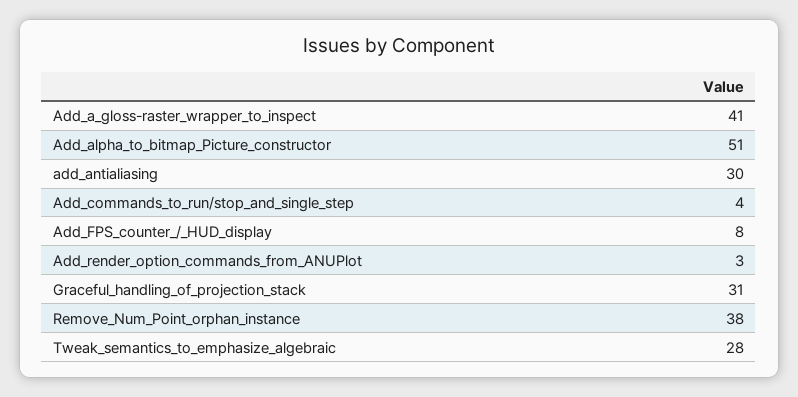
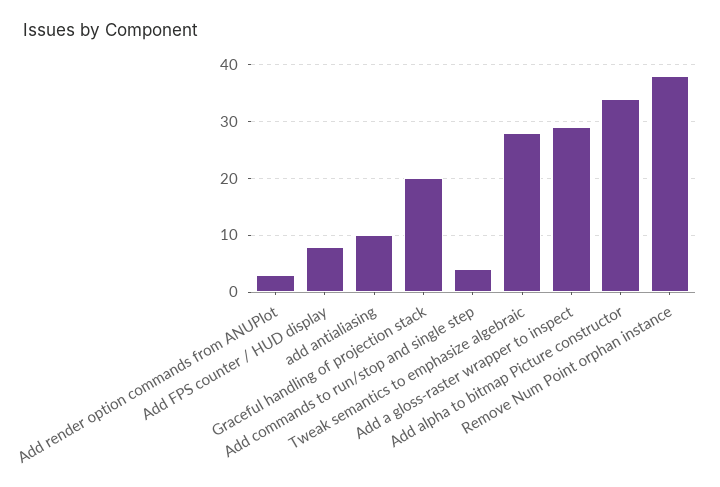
Add_a_gloss-raster_wrapper_to_inspect: 41 -> 30
Add_alpha_to_bitmap_Picture_constructor: 51 -> 35
add_antialiasing: 30 -> 10
Graceful_handling_of_projection_stack: 31 -> 20

